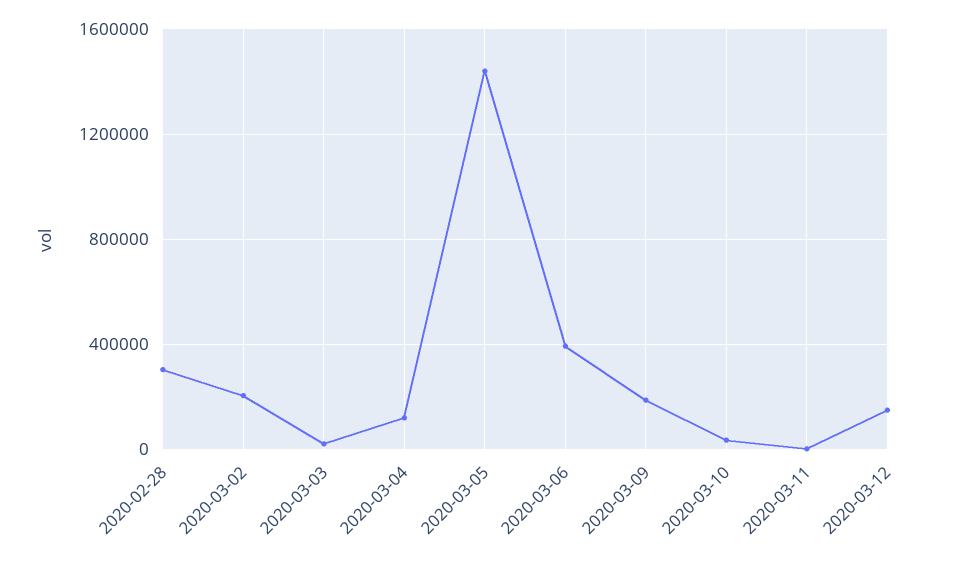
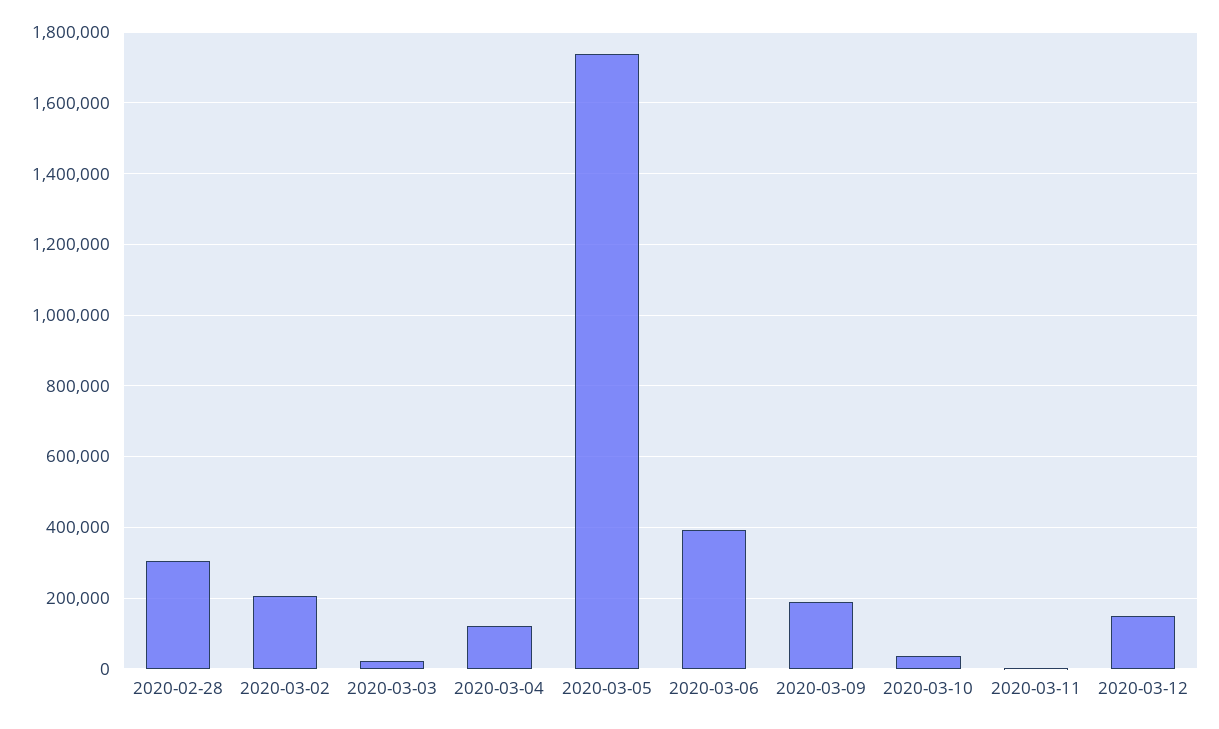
2020-03-05: 1450000 -> 1740000

